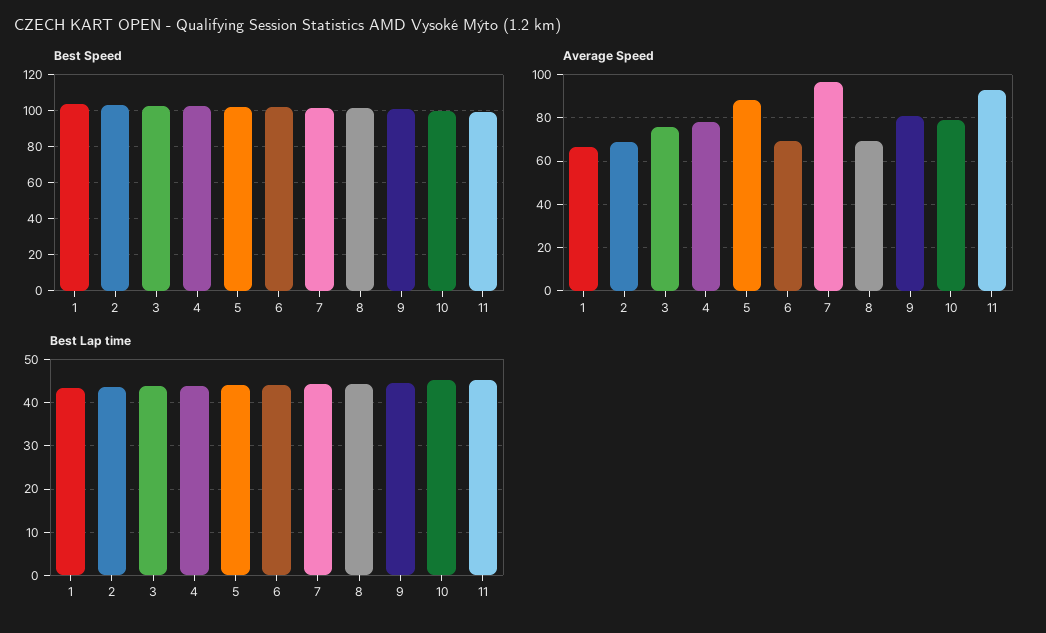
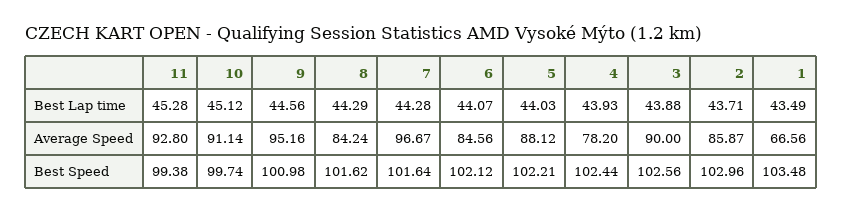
Average Speed, 2: 70 -> 85.87
Average Speed, 3: 75 -> 90
Average Speed, 6: 70 -> 84.56
Average Speed, 8: 70 -> 84.24
Average Speed, 9: 80 -> 95.16
Average Speed, 10: 80 -> 91.14

